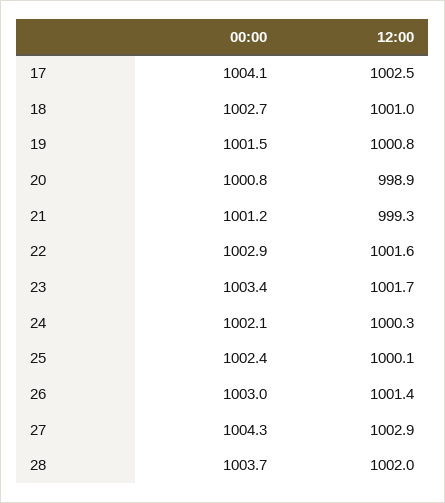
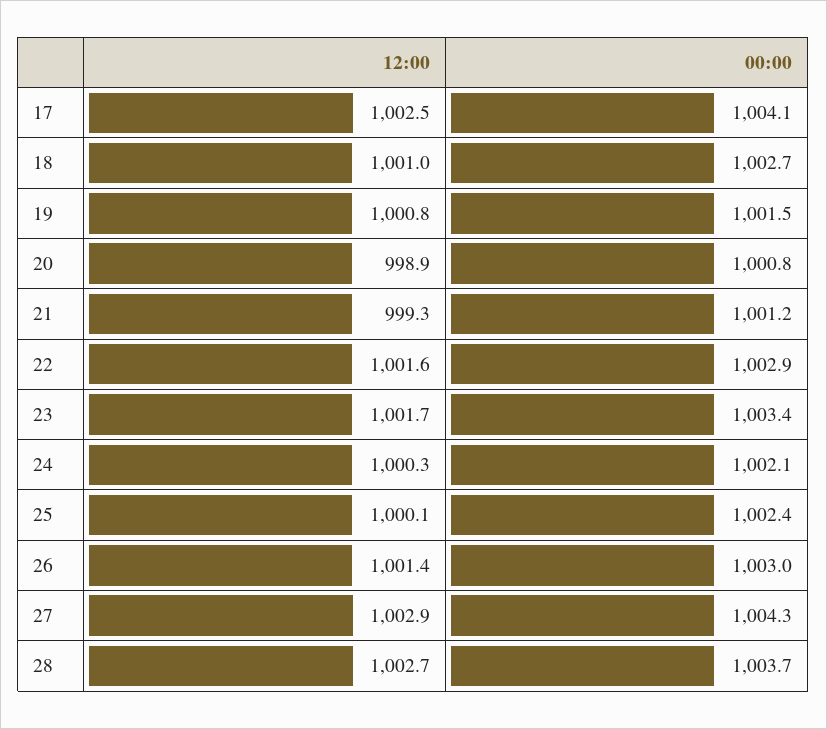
12:00, 28: 1002 -> 1002.7

